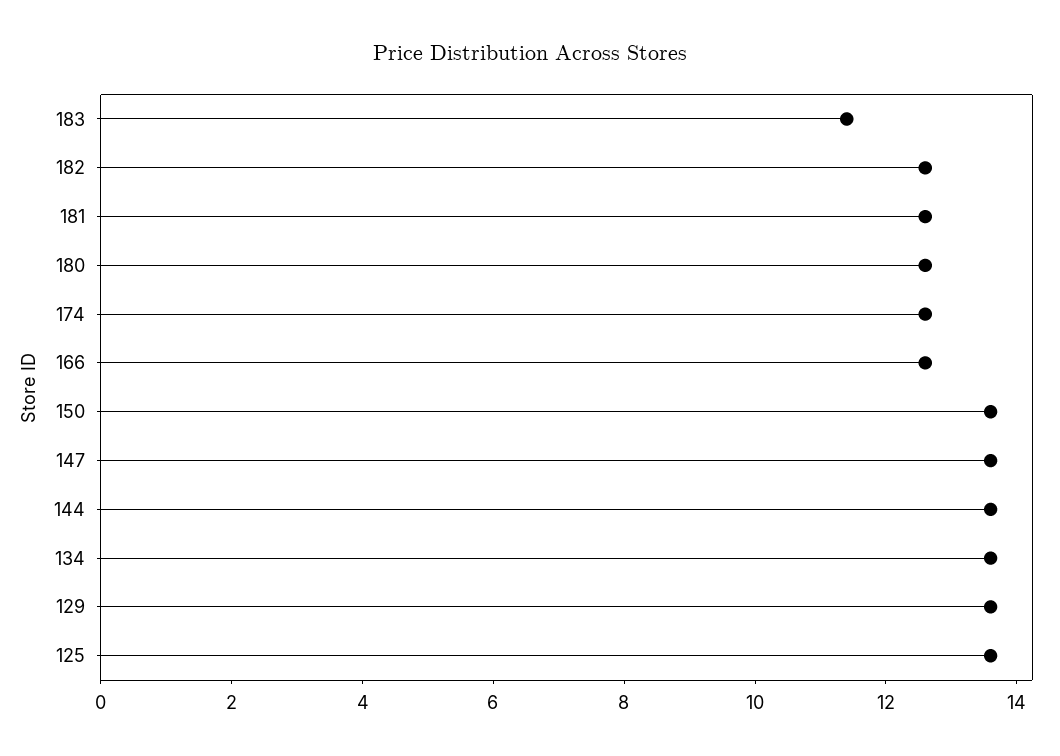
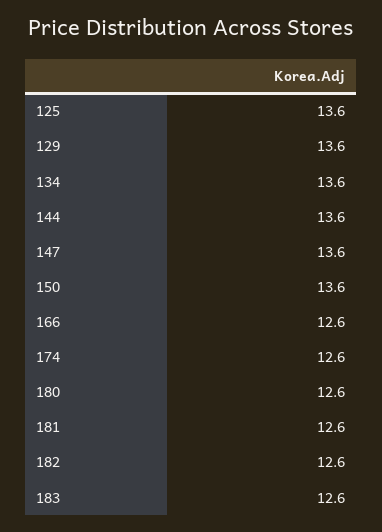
183: 11.5 -> 12.6

